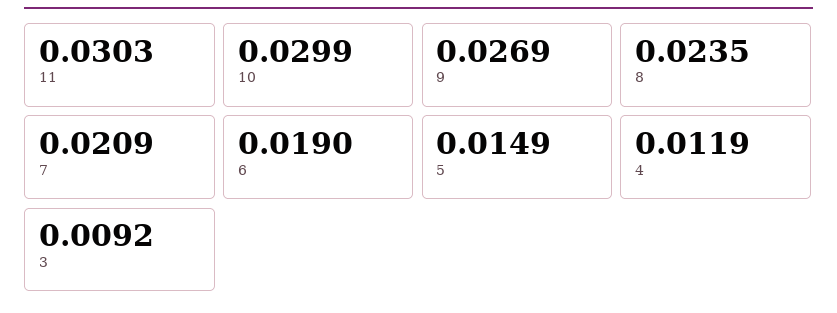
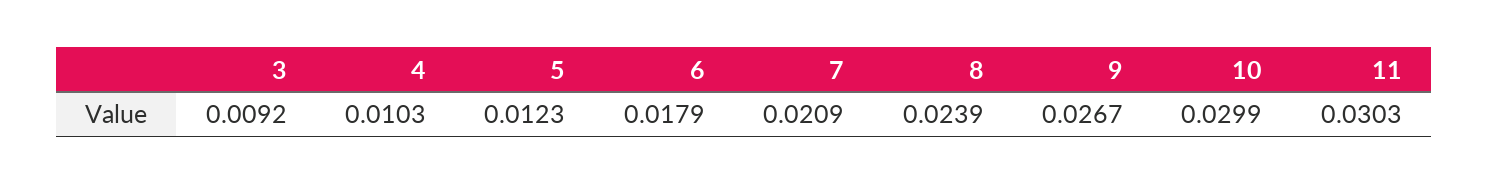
9: 0.0269 -> 0.0267
8: 0.0235 -> 0.0239
6: 0.019 -> 0.0179
5: 0.0149 -> 0.0123
4: 0.0119 -> 0.0103

